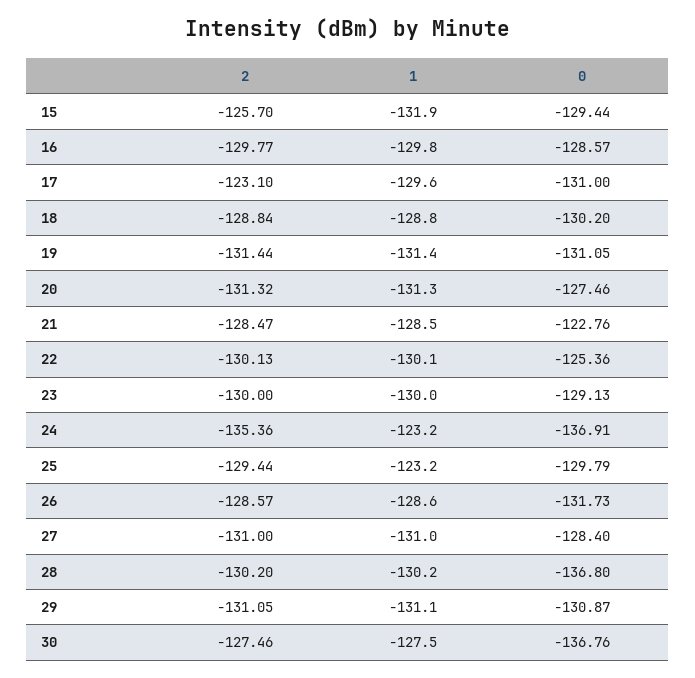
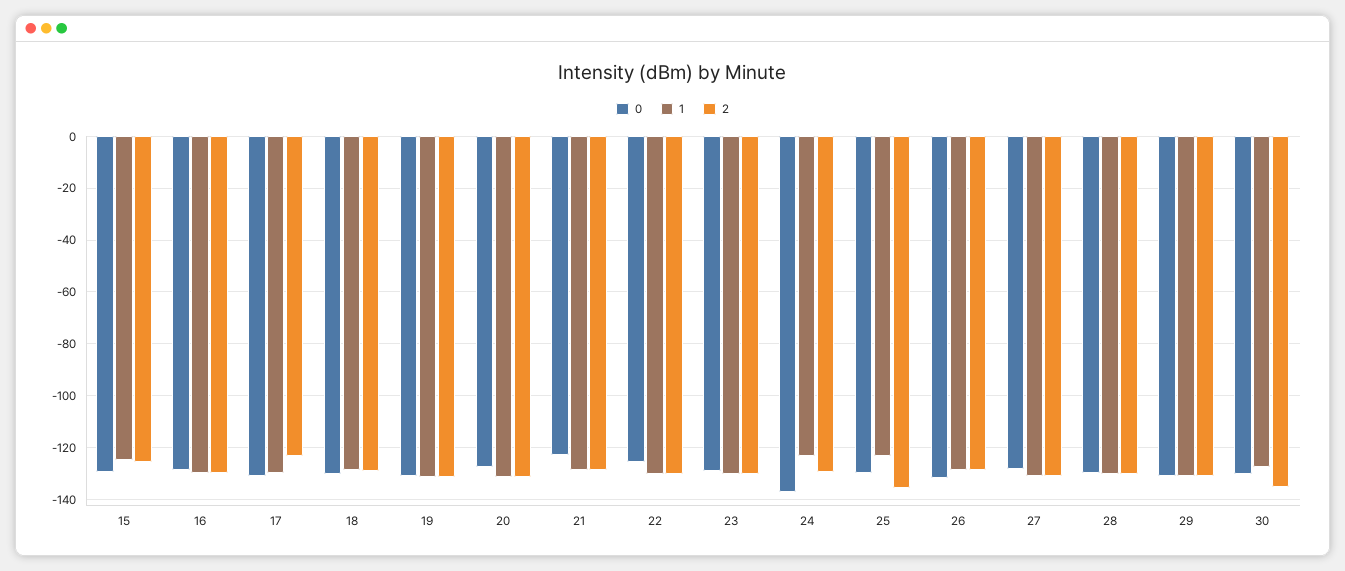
1, 15: -131.9 -> -125
2, 24: -135.36 -> -130
2, 25: -129.44 -> -135
0, 28: -136.8 -> -130
2, 30: -127.46 -> -135
0, 30: -136.76 -> -130

